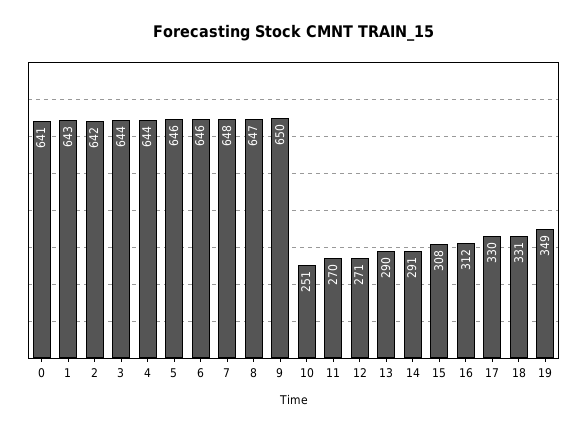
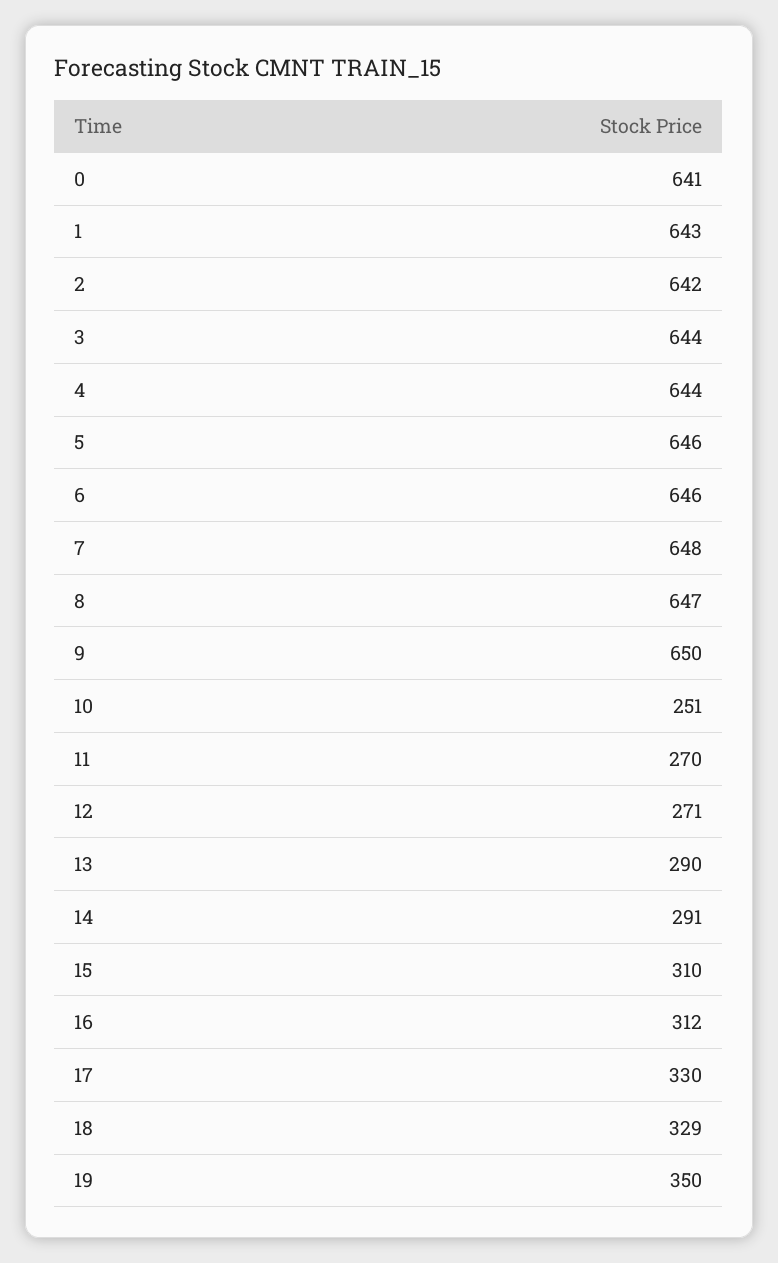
15: 308 -> 310
18: 331 -> 329
19: 349 -> 350

